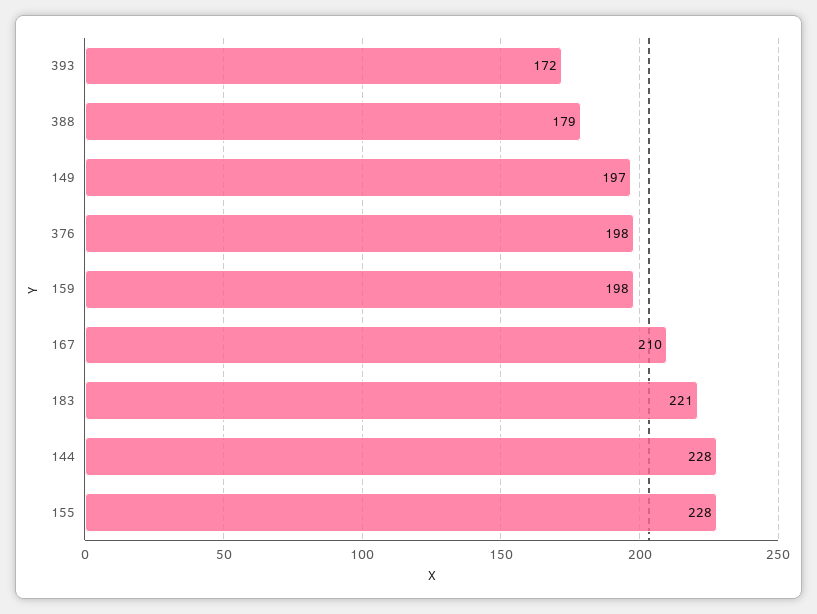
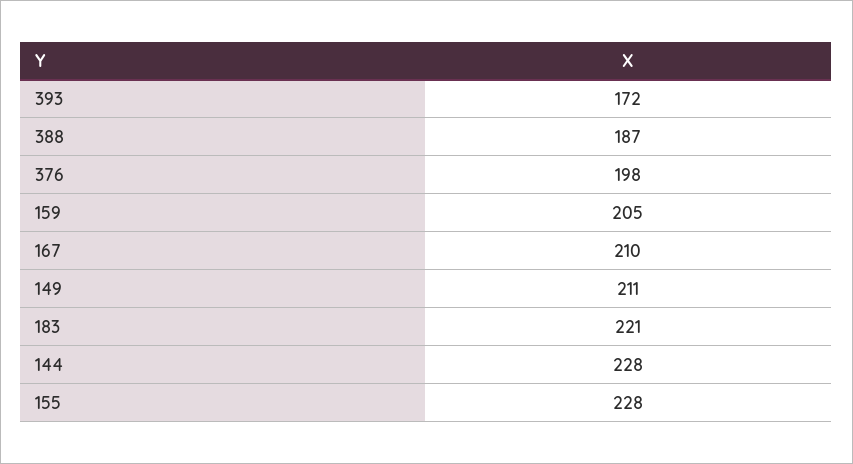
388: 179 -> 187
149: 197 -> 211
159: 198 -> 205

